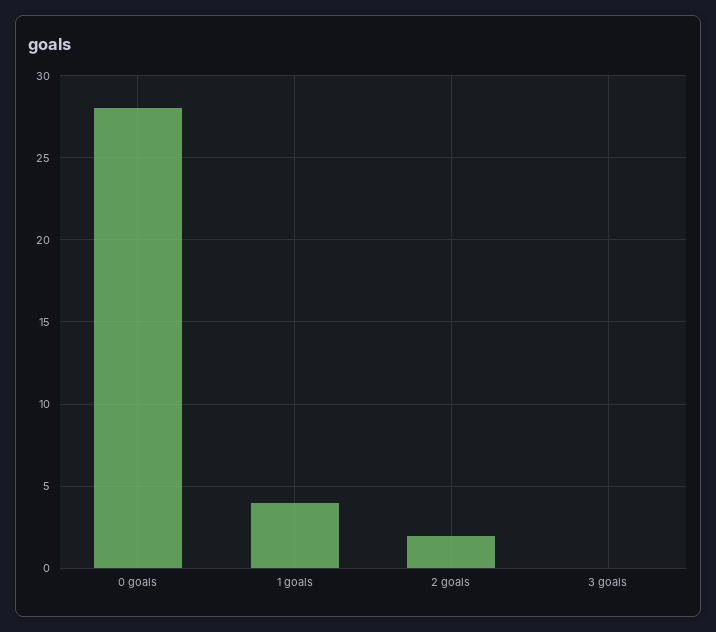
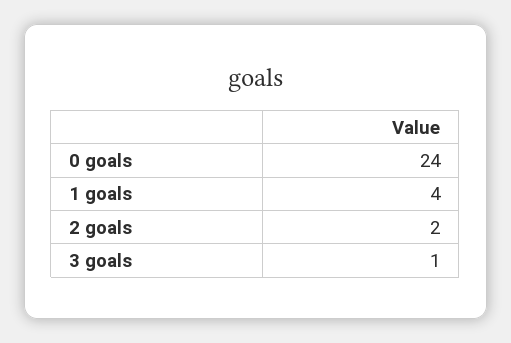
0 goals: 28 -> 24
3 goals: 0 -> 1

